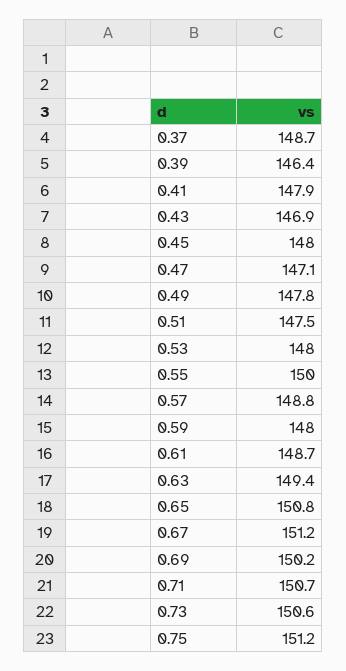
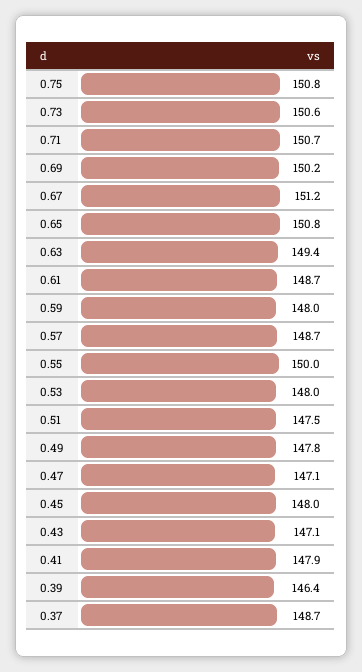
0.43: 146.9 -> 147.1
0.57: 148.8 -> 148.7
0.75: 151.2 -> 150.8

